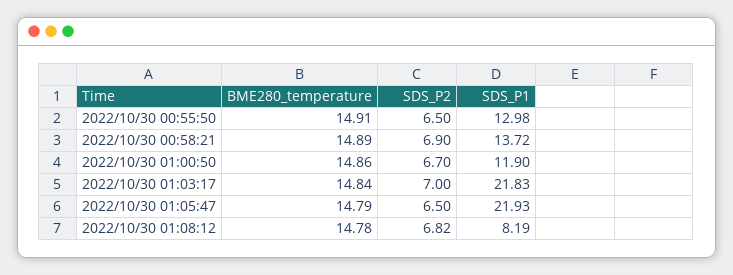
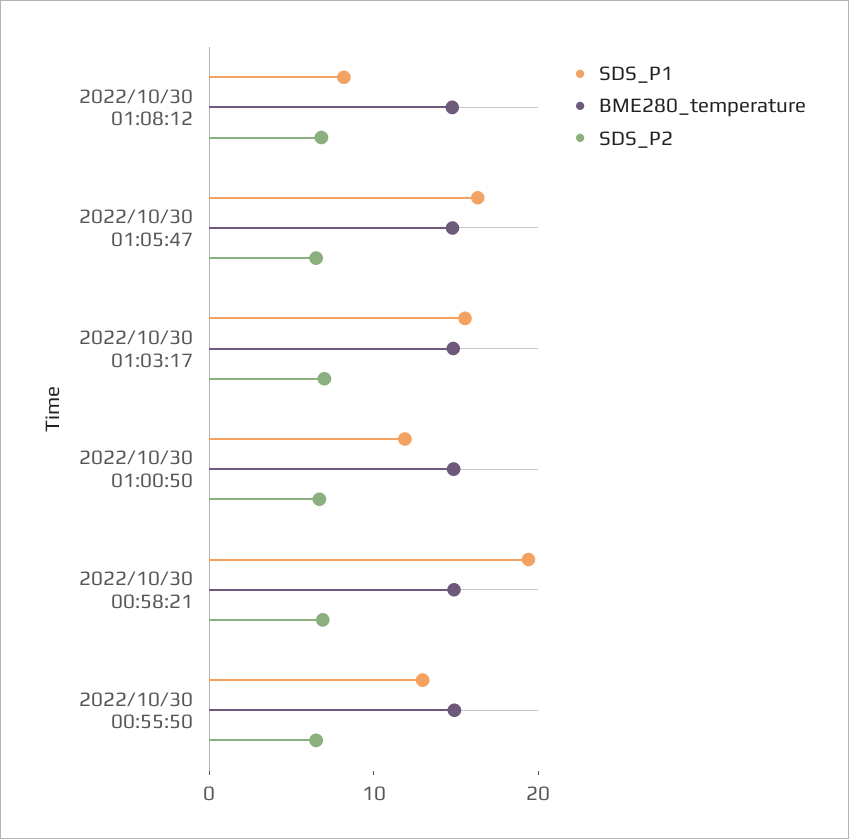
SDS_P1, 2022/10/30 00:58:21: 13.72 -> 20
SDS_P1, 2022/10/30 01:03:17: 21.83 -> 16
SDS_P1, 2022/10/30 01:05:47: 21.93 -> 16

